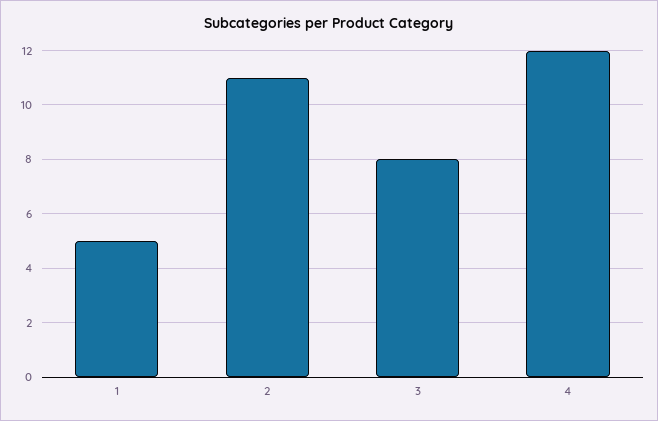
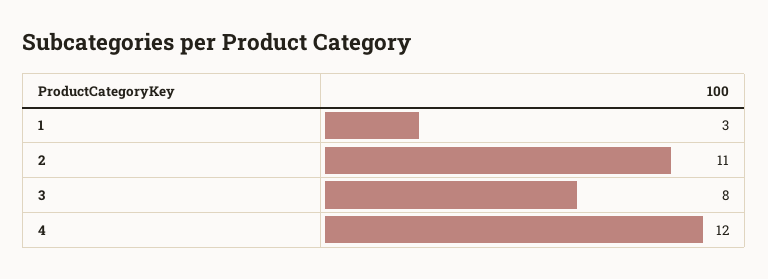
1: 5 -> 3

